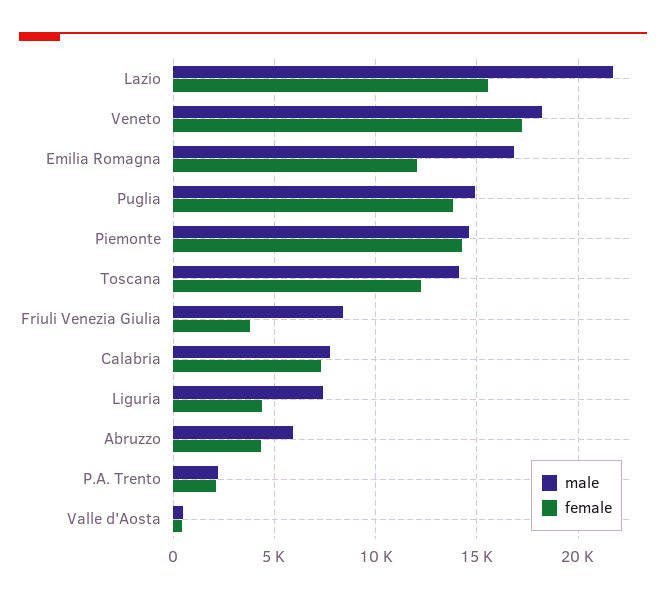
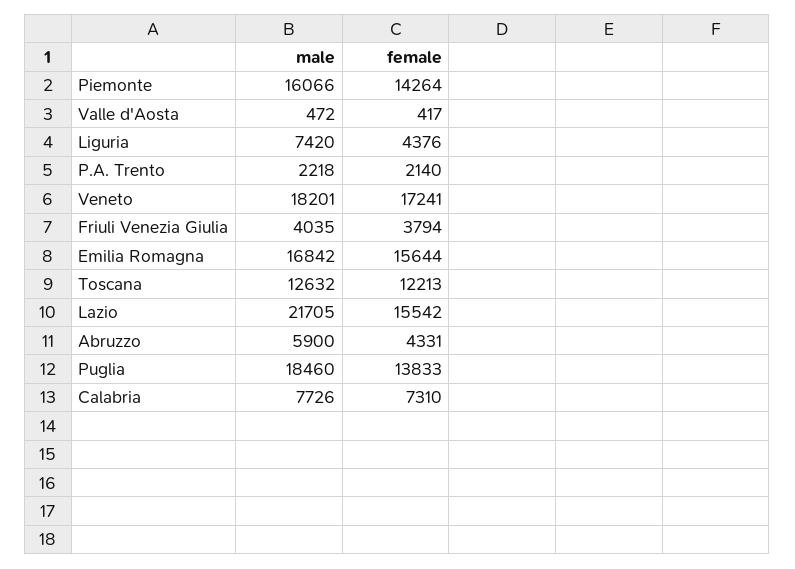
female, Emilia Romagna: 12000 -> 15644
male, Puglia: 15000 -> 18460
male, Piemonte: 14500 -> 16066
male, Toscana: 14000 -> 12632
male, Friuli Venezia Giulia: 8500 -> 4035

